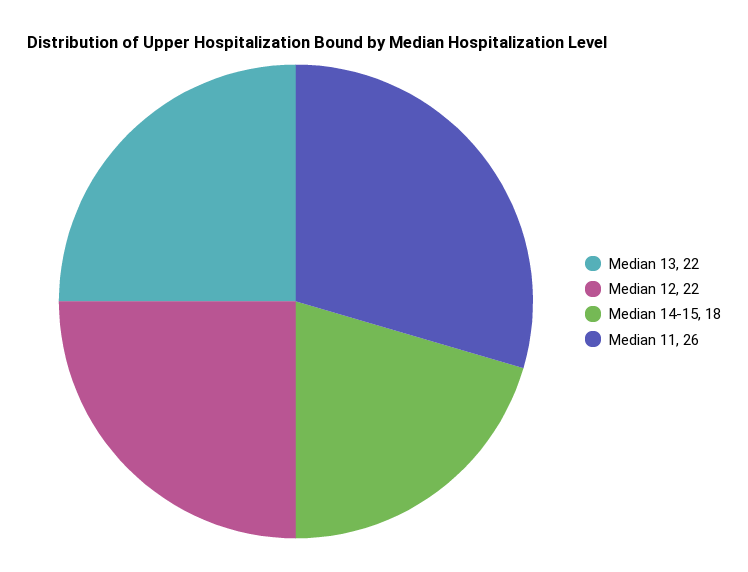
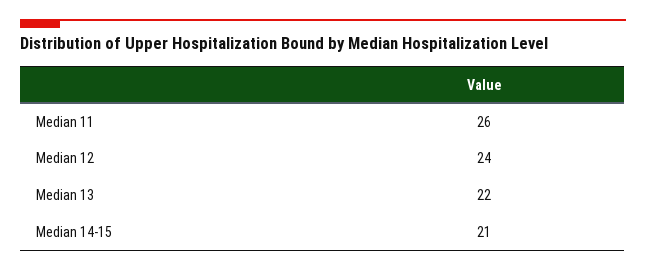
Median 12: 22 -> 24
Median 14-15: 18 -> 21

